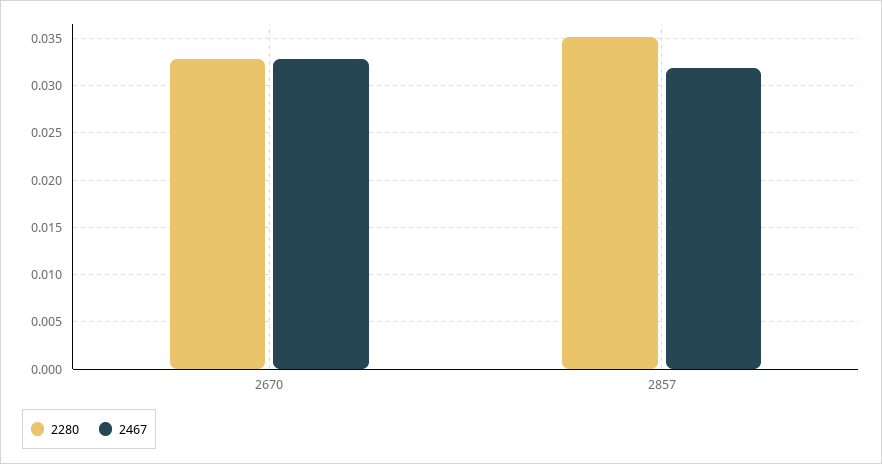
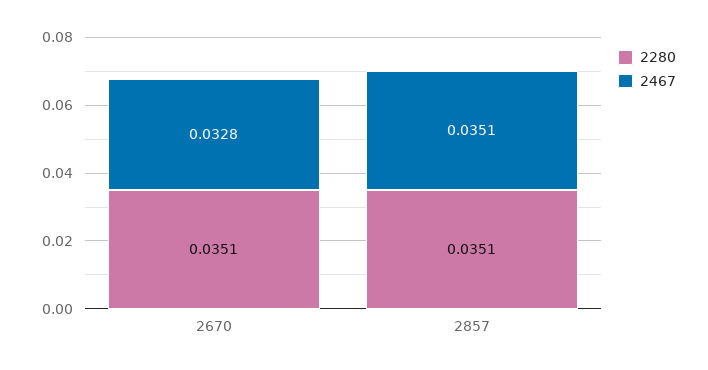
2280, 2670: 0.033 -> 0.0351
2467, 2857: 0.032 -> 0.0351

